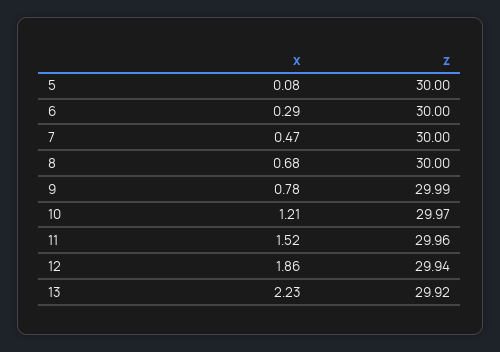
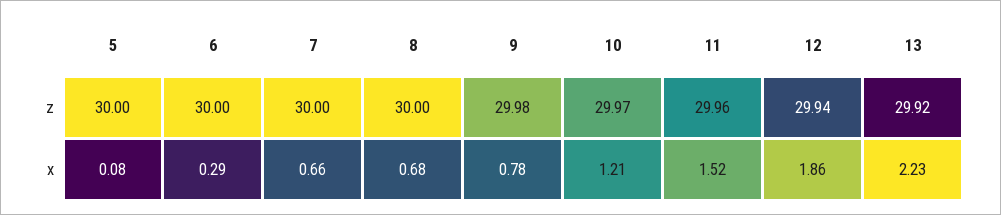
x, 7: 0.47 -> 0.66
z, 9: 29.99 -> 29.98

